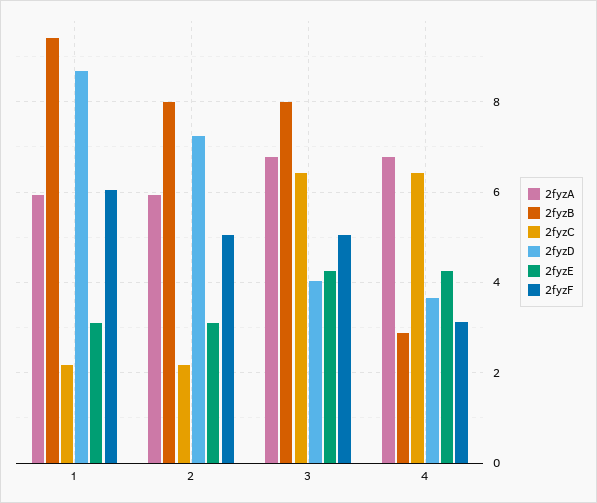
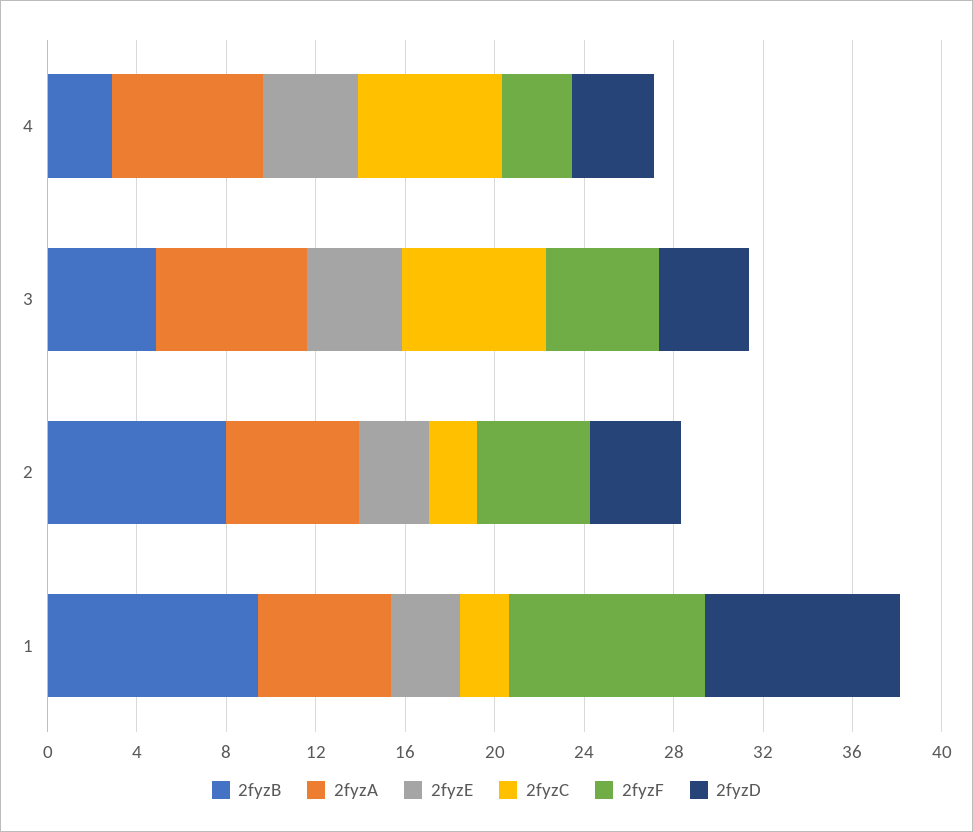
2fyzF, 1: 6 -> 9
2fyzD, 2: 7.2 -> 4
2fyzB, 3: 8 -> 5

